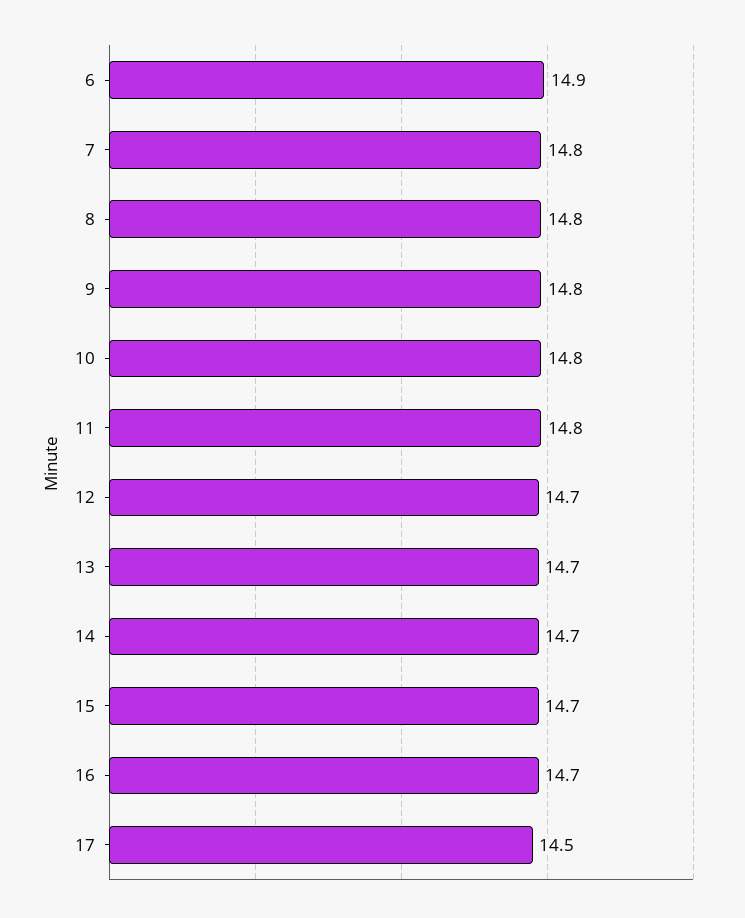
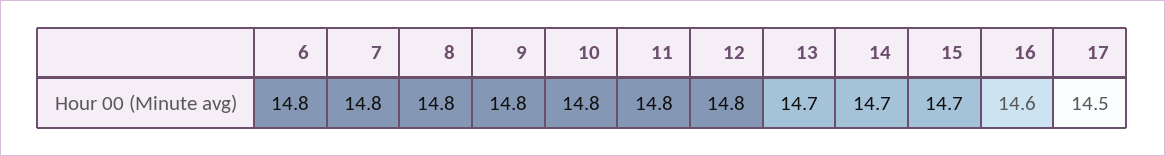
6: 14.9 -> 14.8
12: 14.7 -> 14.8
16: 14.7 -> 14.6

